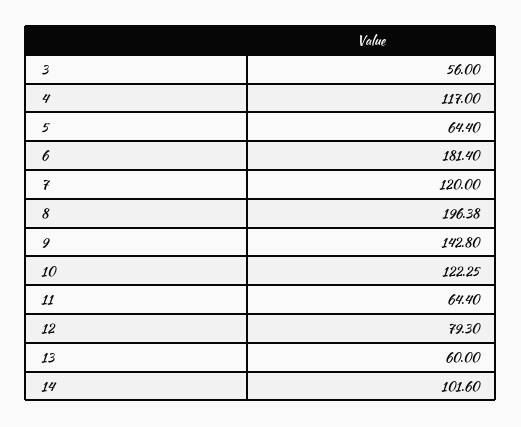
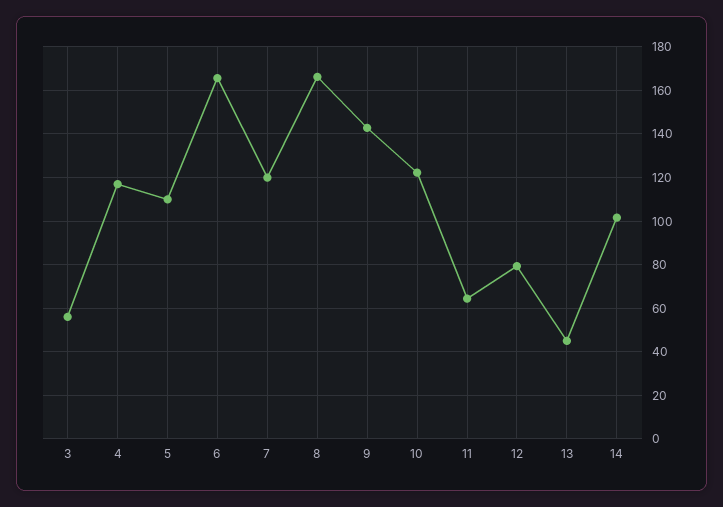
5: 64.4 -> 110
6: 181.4 -> 165
8: 196.38 -> 165
13: 60 -> 45

